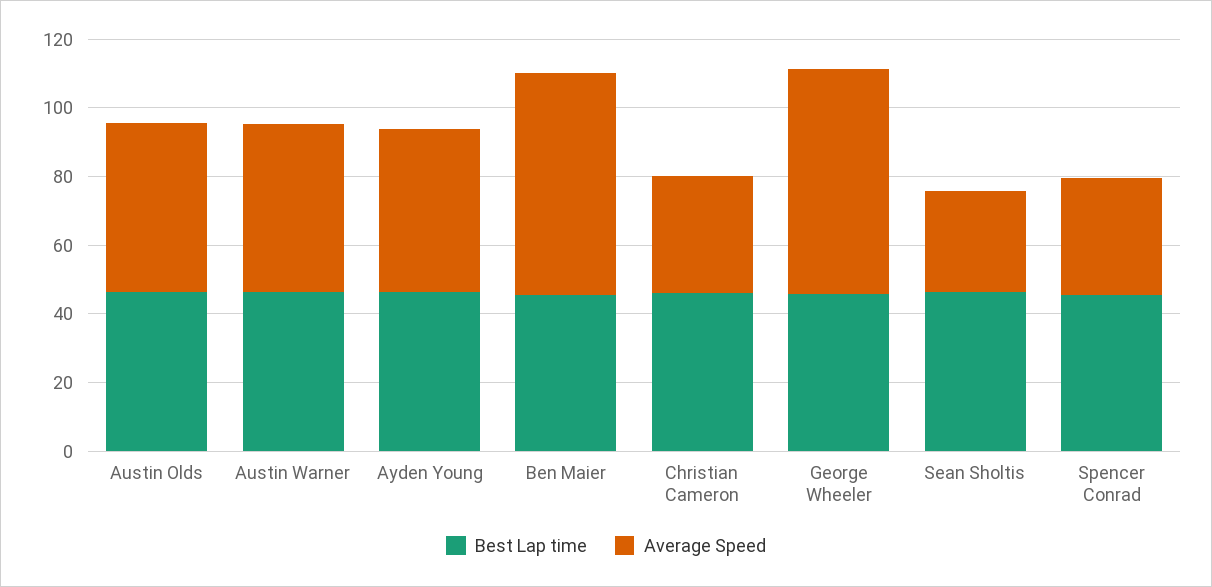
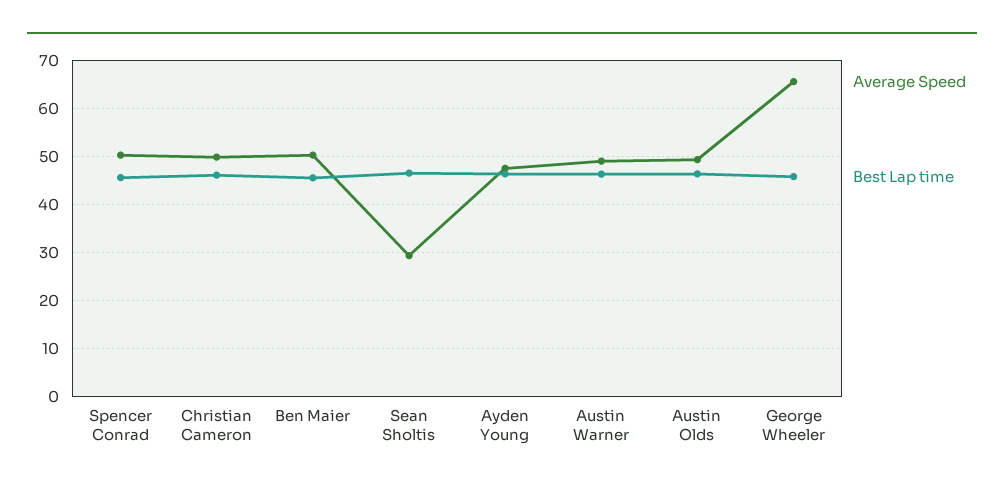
Average Speed, Ben Maier: 65 -> 50
Average Speed, Christian Cameron: 35 -> 50
Average Speed, Spencer Conrad: 35 -> 50

